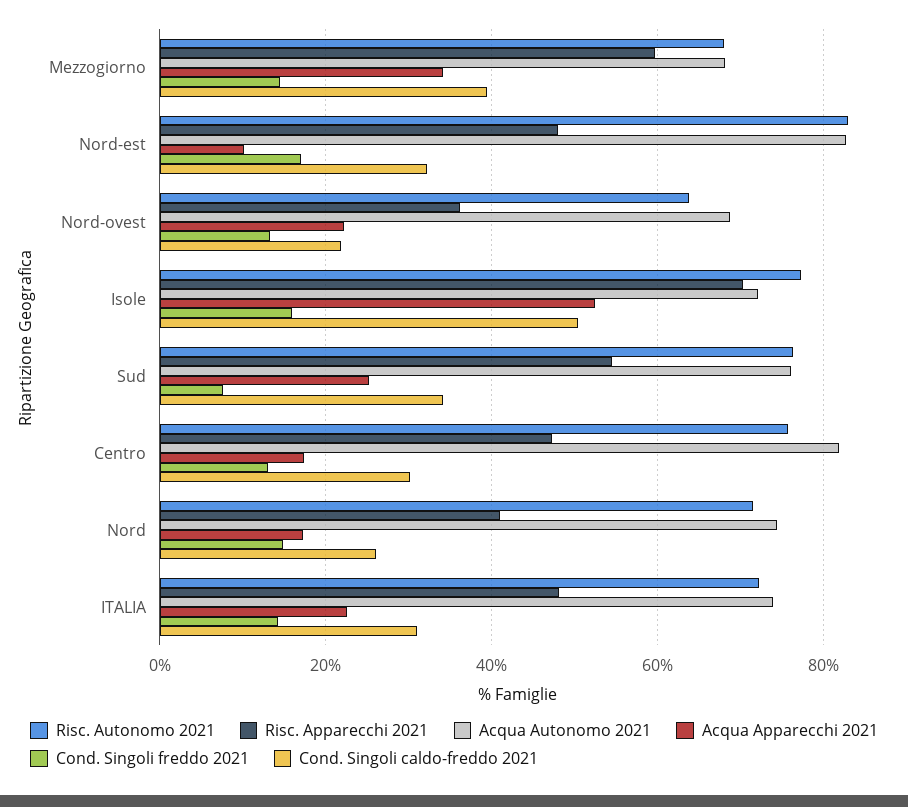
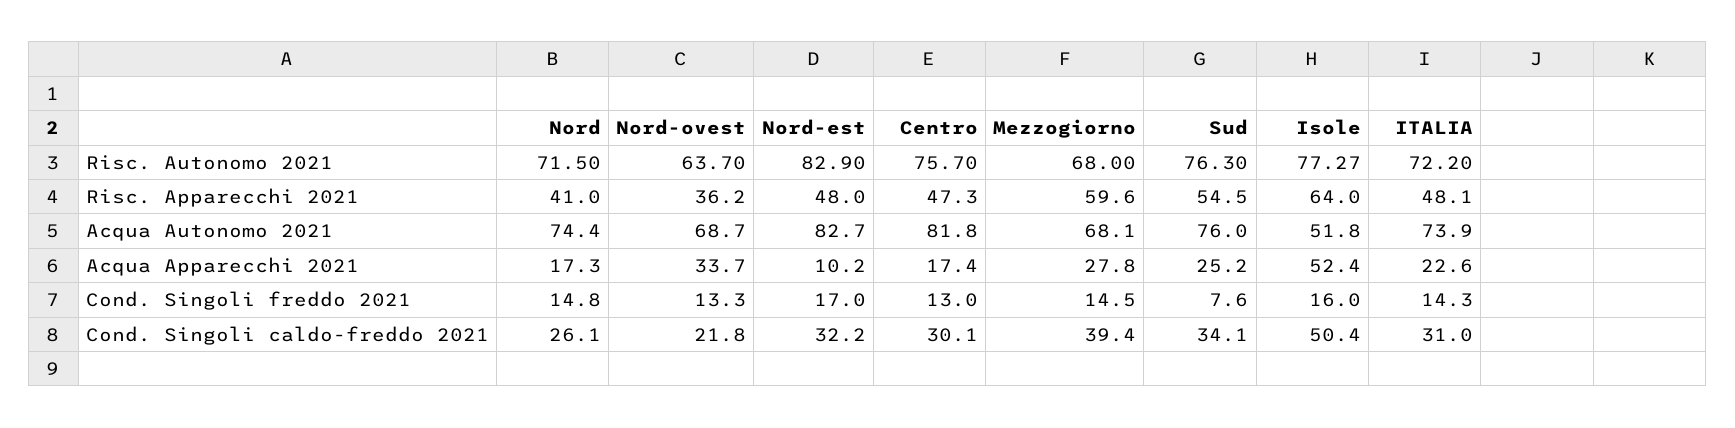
Acqua Apparecchi 2021, Mezzogiorno: 34 -> 27.8
Acqua Apparecchi 2021, Nord-ovest: 22 -> 33.7
Risc. Apparecchi 2021, Isole: 70 -> 64
Acqua Autonomo 2021, Isole: 72 -> 51.8

